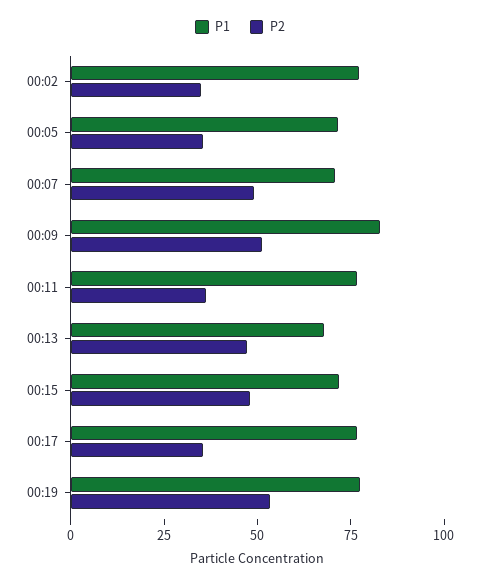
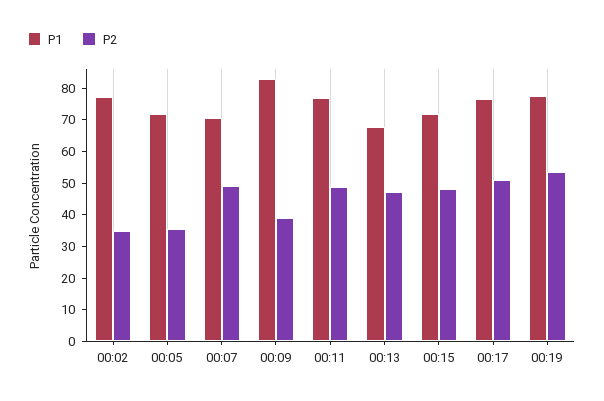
P2, 00:09: 50 -> 40
P2, 00:11: 35 -> 50
P2, 00:17: 35 -> 50

